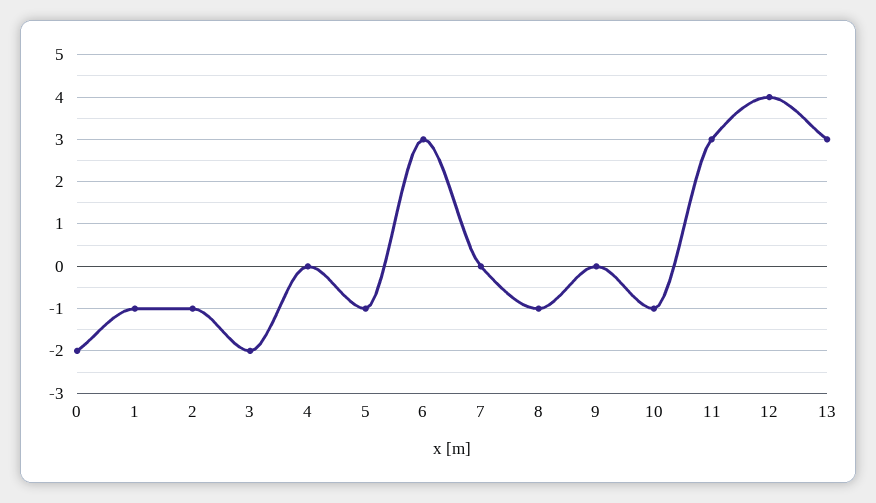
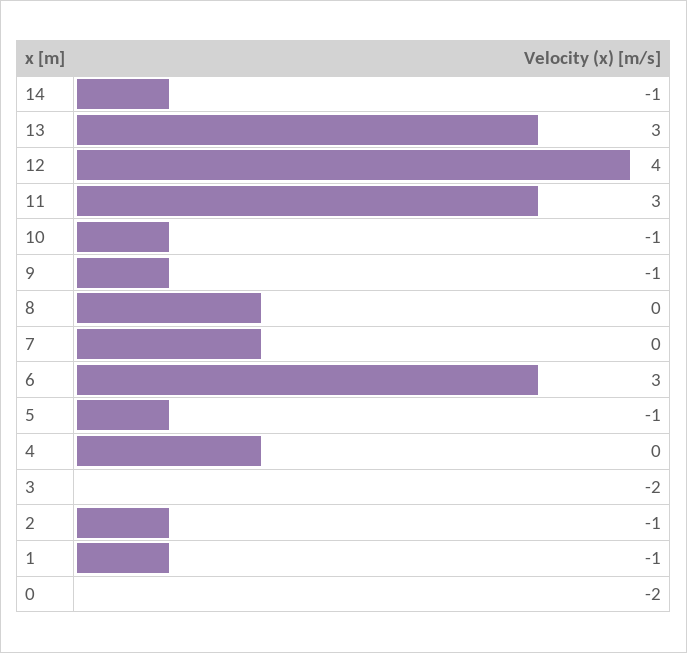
8: -1 -> 0
9: 0 -> -1
14: none -> -1

